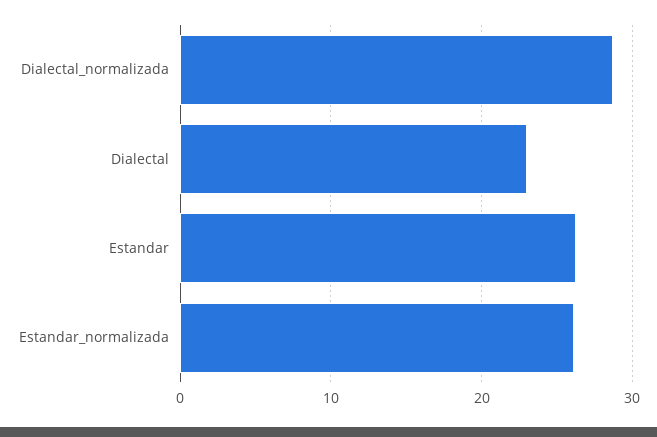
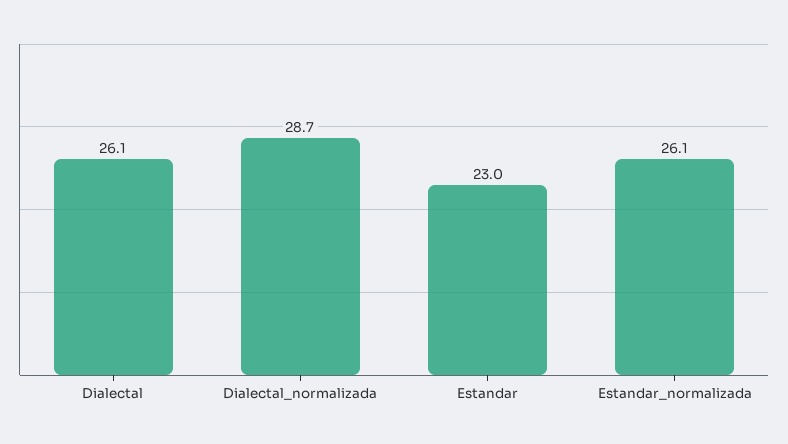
Dialectal: 23 -> 26.1
Estandar: 26 -> 23

